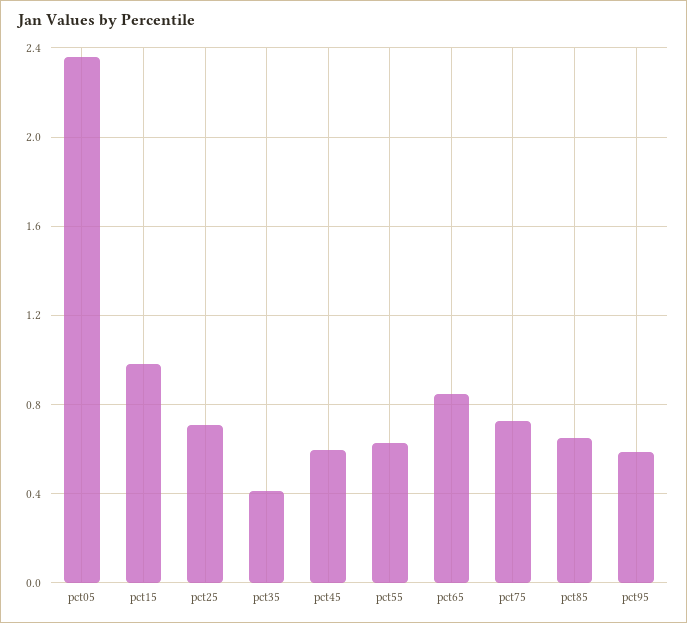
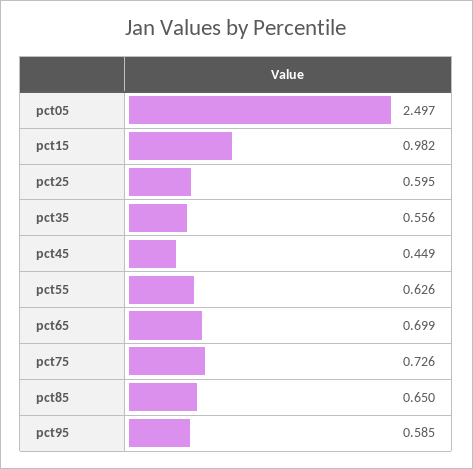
pct05: 2.35 -> 2.497
pct25: 0.7 -> 0.595
pct35: 0.4 -> 0.556
pct45: 0.6 -> 0.449
pct65: 0.85 -> 0.699

